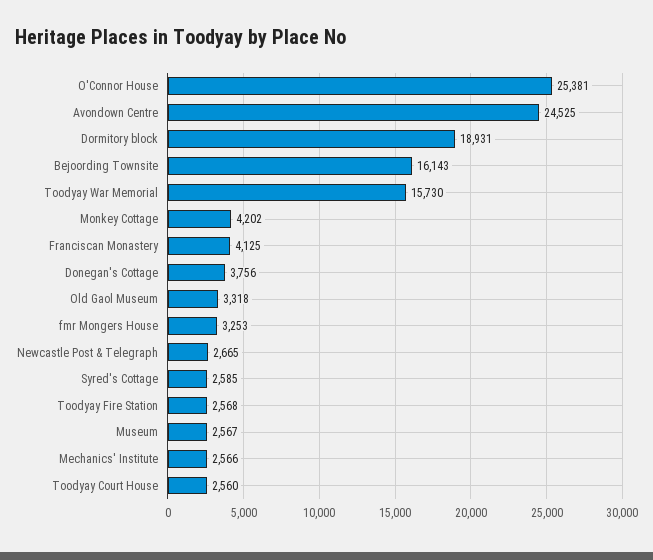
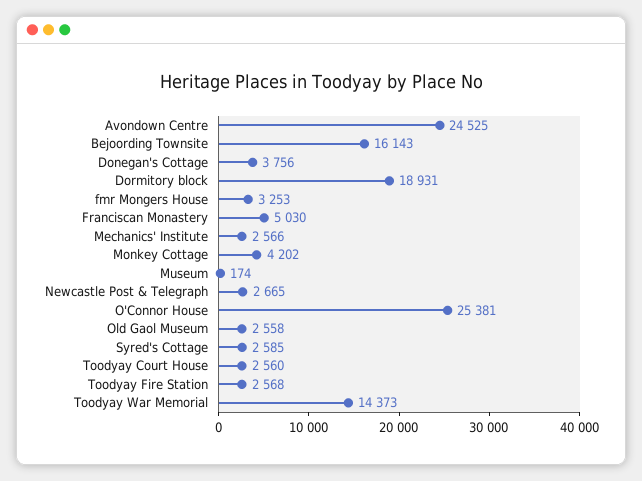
Toodyay War Memorial: 15730 -> 14373
Franciscan Monastery: 4125 -> 5030
Old Gaol Museum: 3318 -> 2558
Museum: 2567 -> 174

